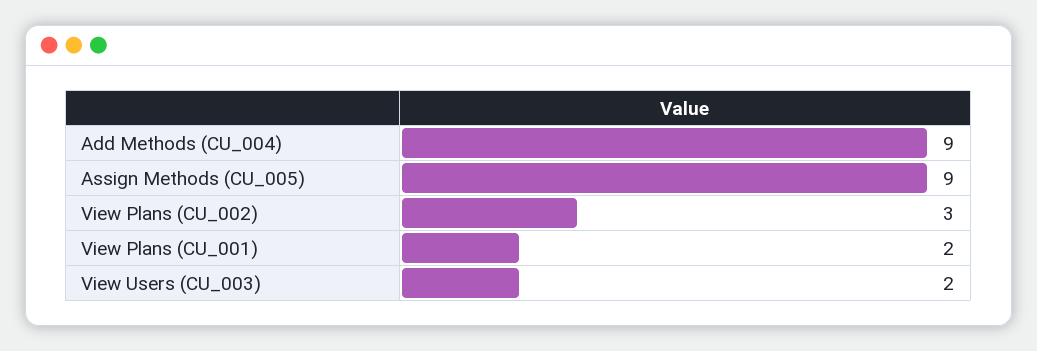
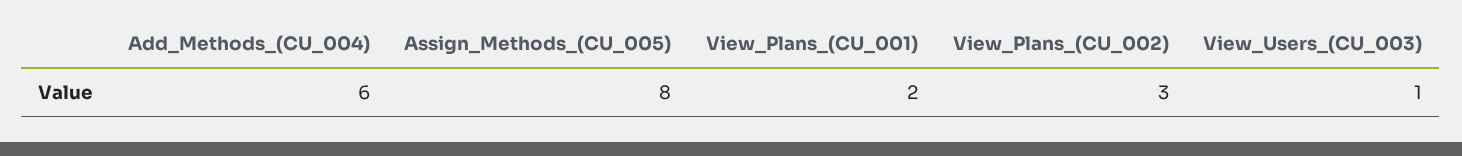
Add Methods (CU_004): 9 -> 6
Assign Methods (CU_005): 9 -> 8
View Users (CU_003): 2 -> 1

